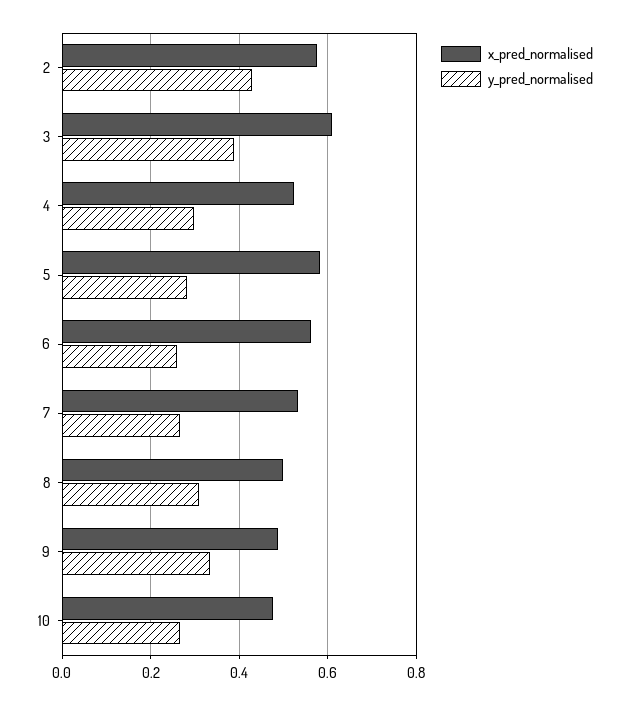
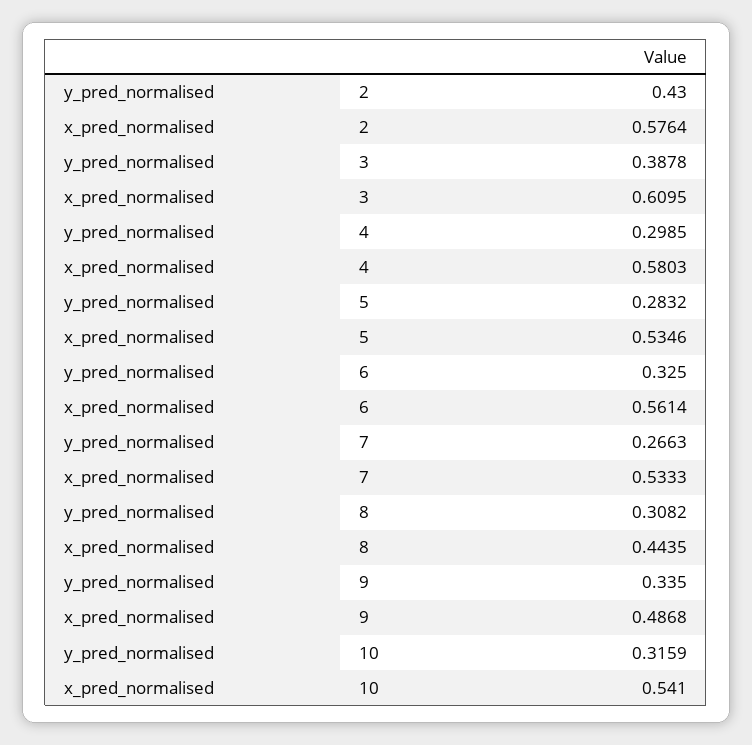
x_pred_normalised, 4: 0.52 -> 0.5803
x_pred_normalised, 5: 0.58 -> 0.5346
y_pred_normalised, 6: 0.26 -> 0.325
x_pred_normalised, 8: 0.5 -> 0.4435
x_pred_normalised, 10: 0.48 -> 0.541
y_pred_normalised, 10: 0.26 -> 0.3159

